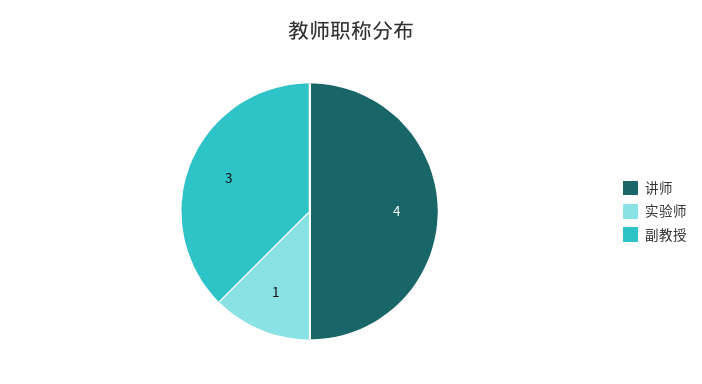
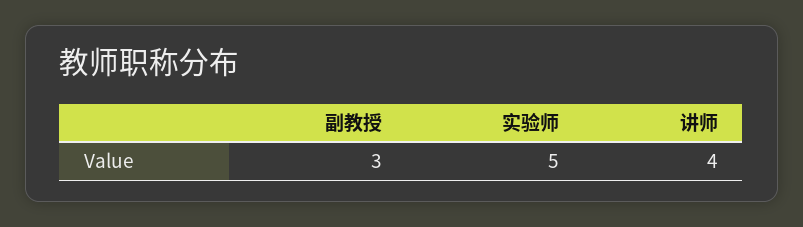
实验师: 1 -> 5

